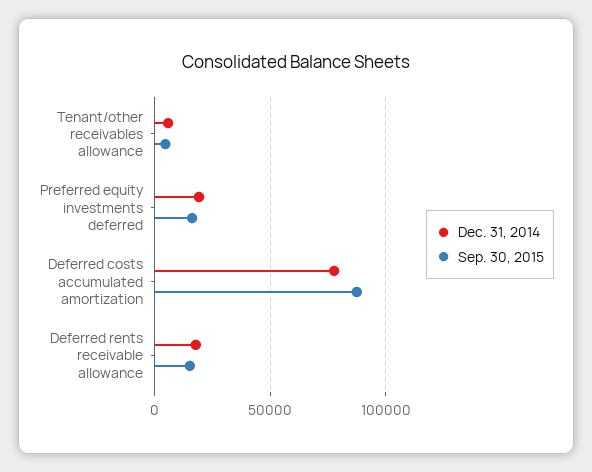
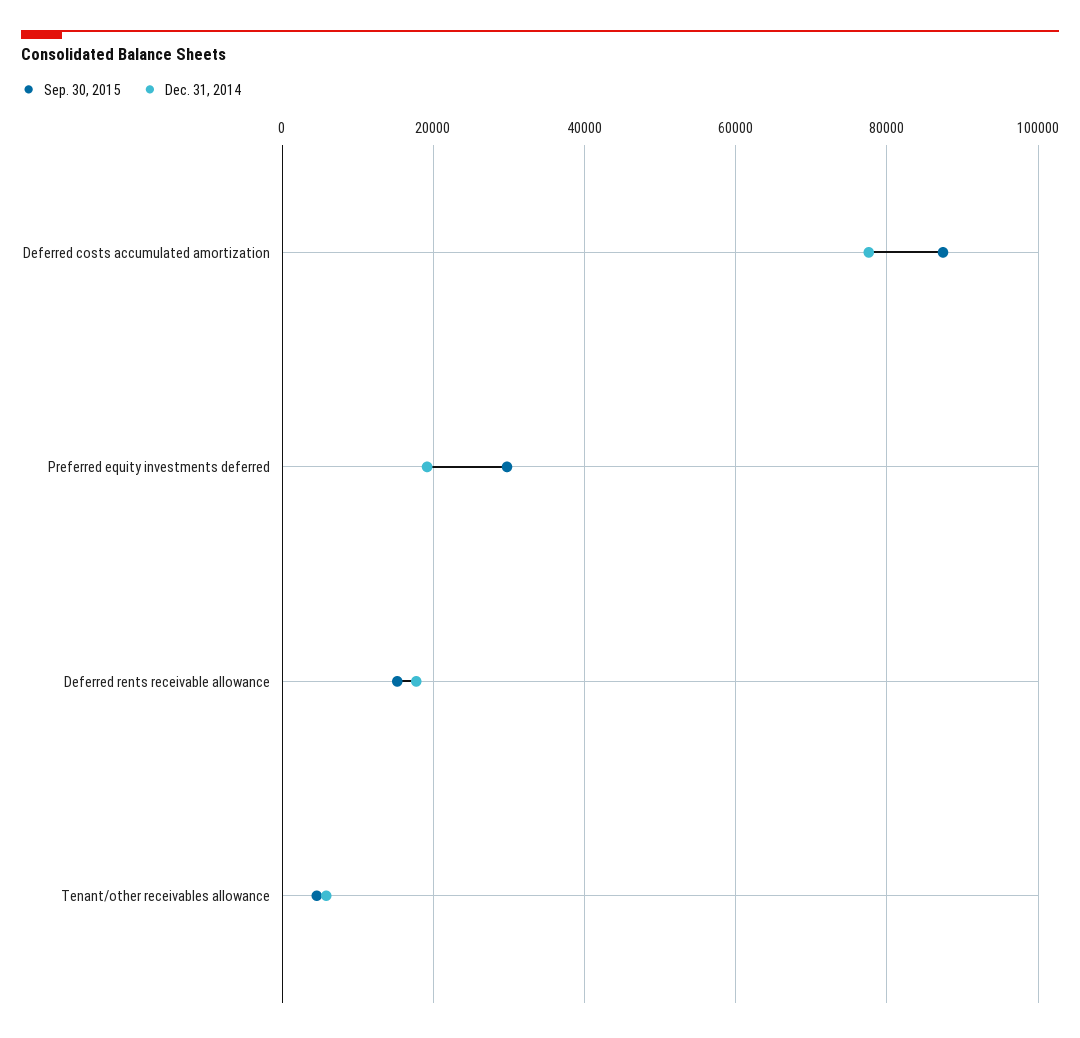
Sep. 30, 2015, Preferred equity investments deferred: 15000 -> 30000

